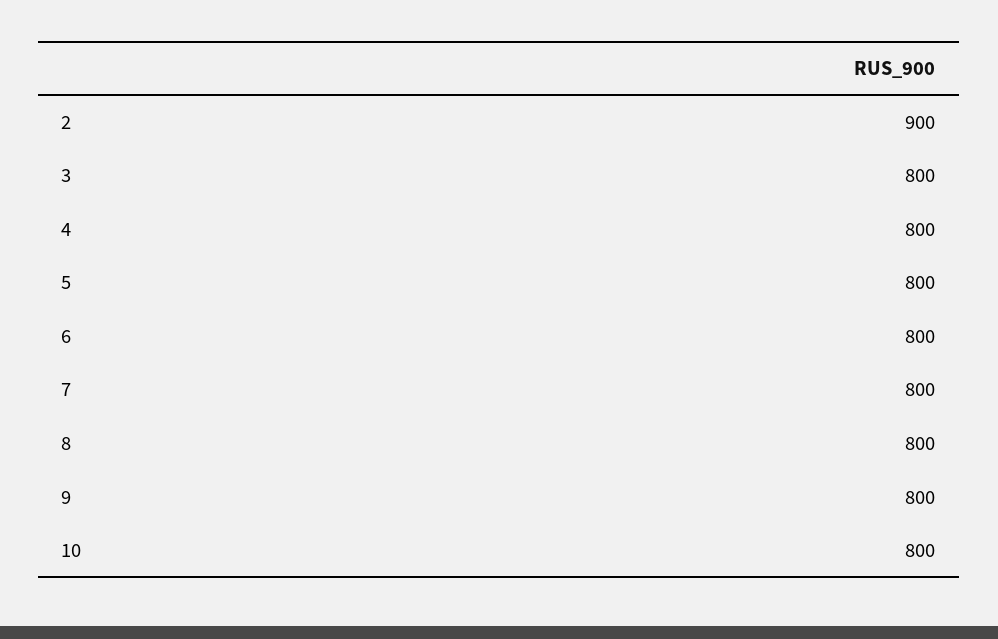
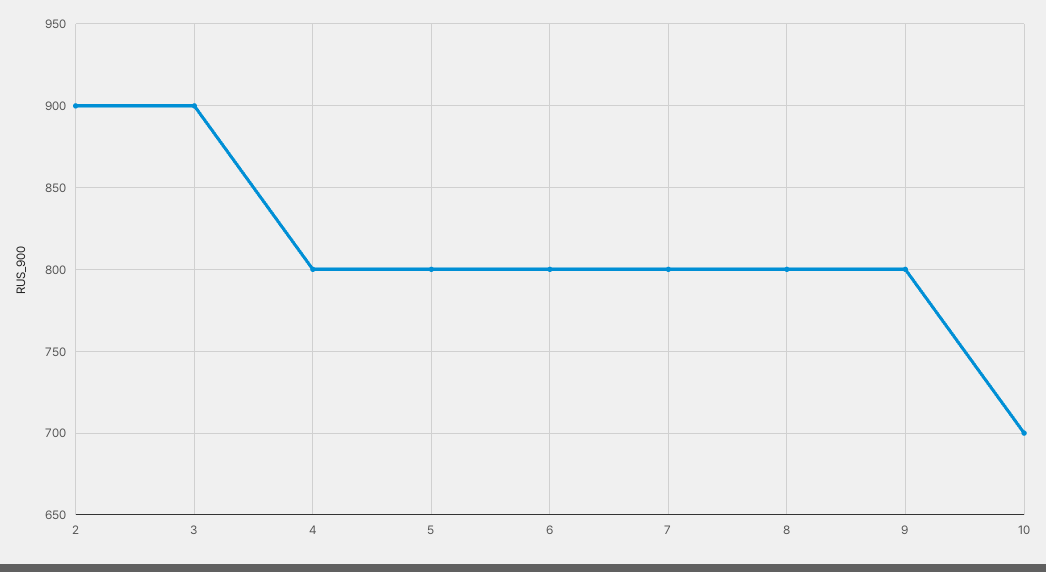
3: 800 -> 900
10: 800 -> 700

